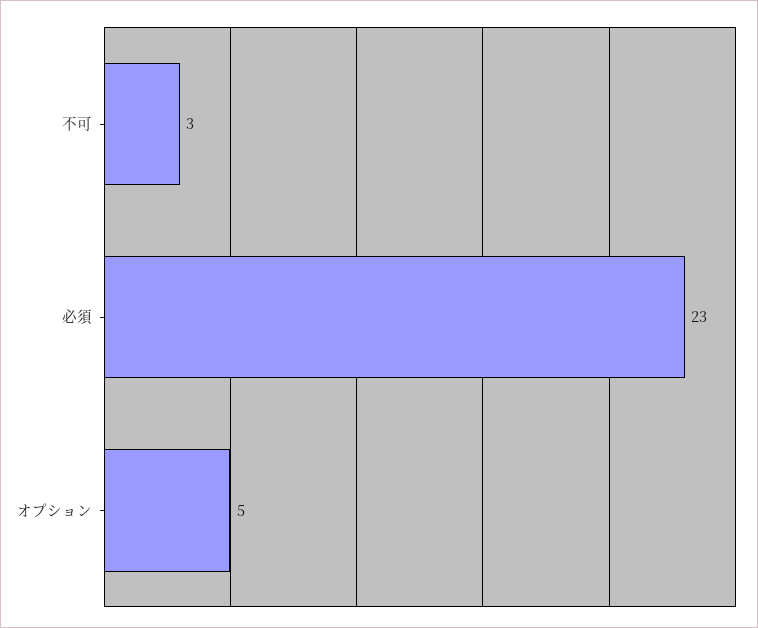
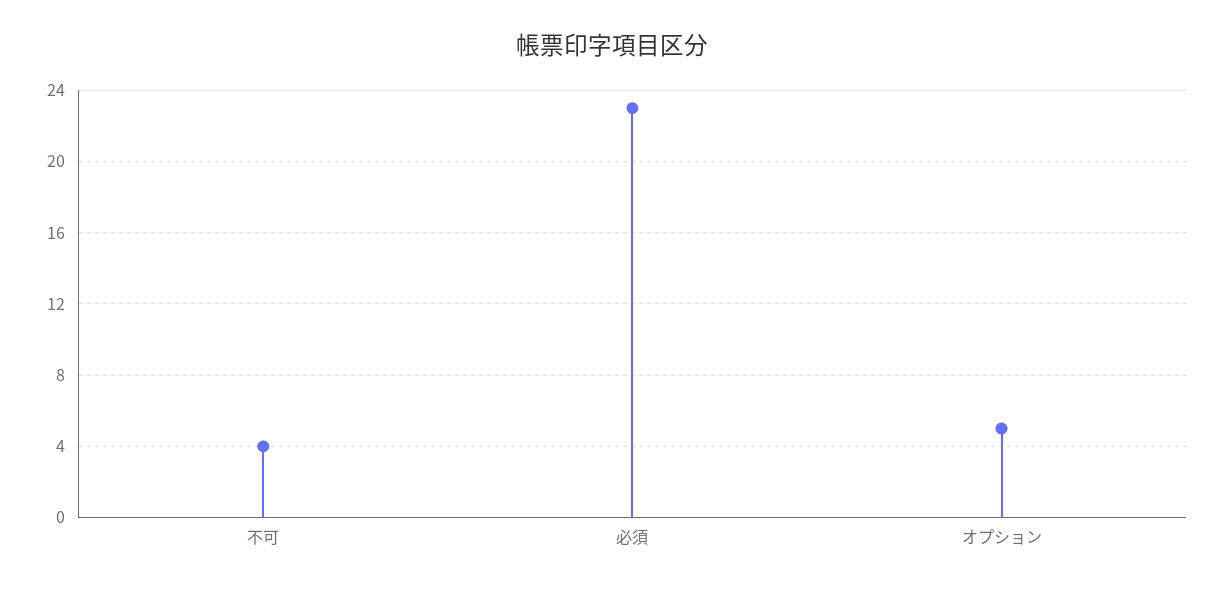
不可: 3 -> 4

